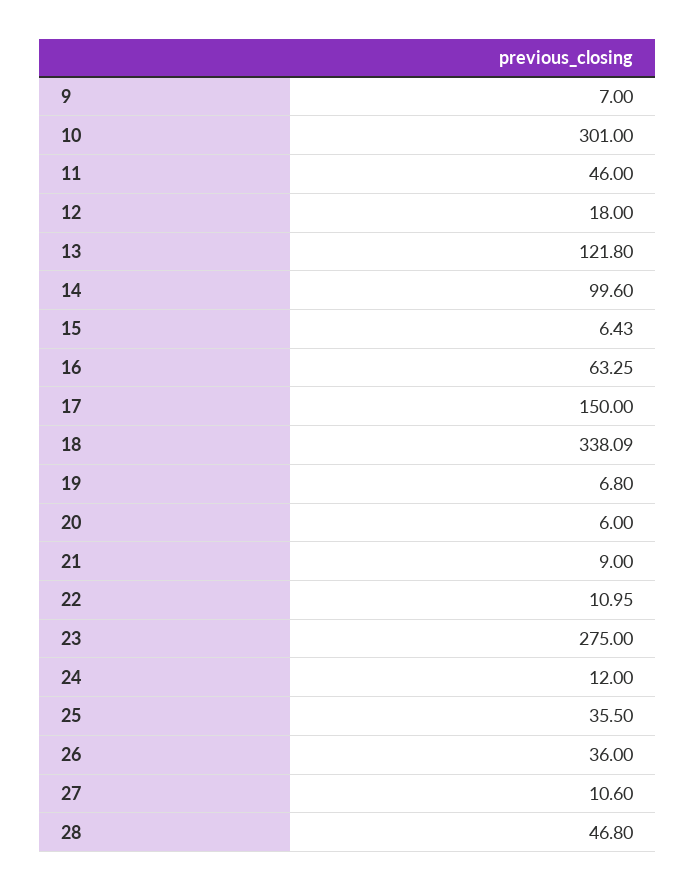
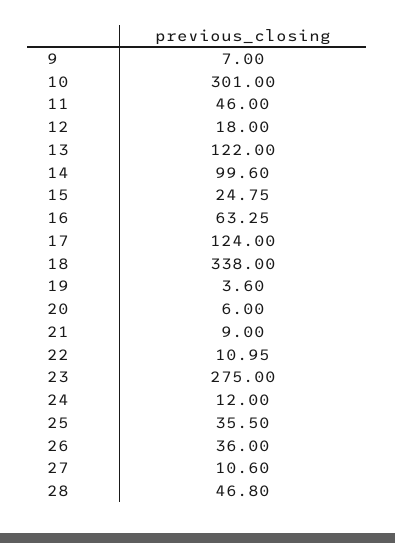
13: 121.8 -> 122
15: 6.43 -> 24.75
17: 150 -> 124
18: 338.09 -> 338
19: 6.8 -> 3.6

